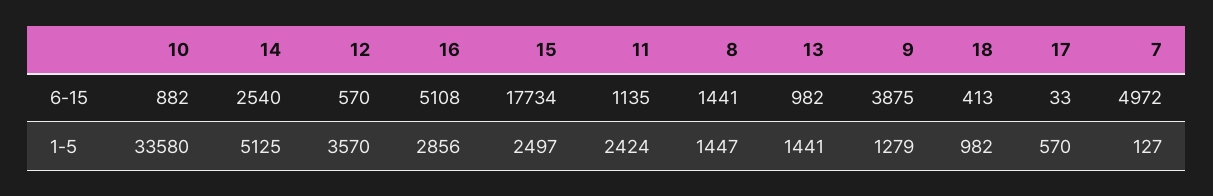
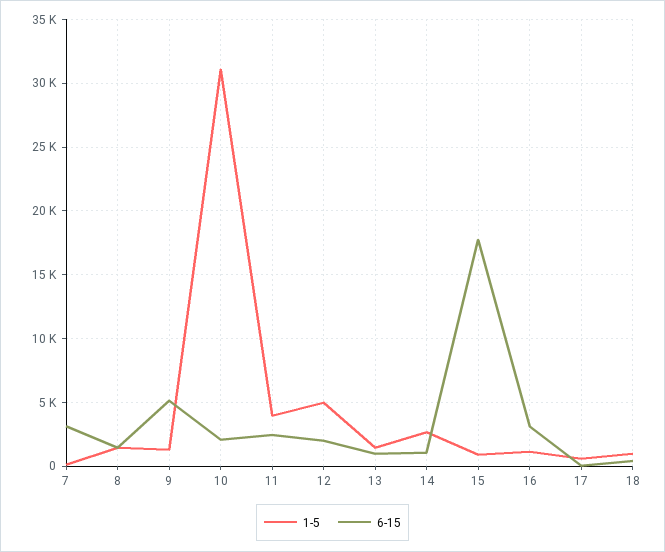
6-15, 10: 882 -> 2000
6-15, 14: 2540 -> 1000
6-15, 12: 570 -> 2000
6-15, 16: 5108 -> 3000
6-15, 11: 1135 -> 2500
6-15, 9: 3875 -> 5000
6-15, 7: 4972 -> 3000
1-5, 10: 33580 -> 31000
1-5, 14: 5125 -> 2500
1-5, 12: 3570 -> 5000
1-5, 16: 2856 -> 1000
1-5, 15: 2497 -> 1000
1-5, 11: 2424 -> 4000

